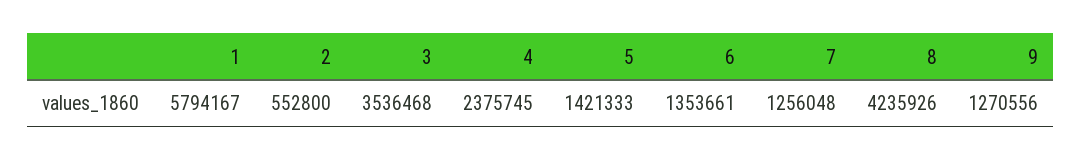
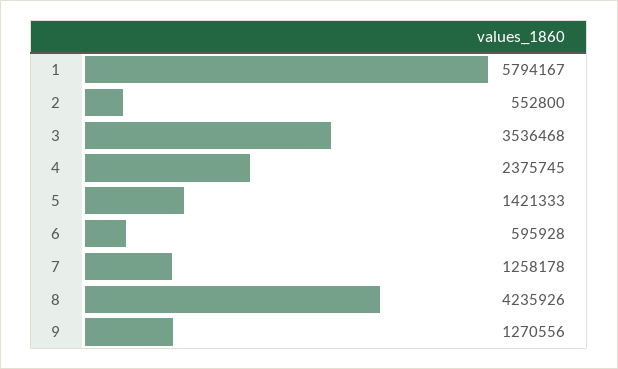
6: 1353661 -> 595928
7: 1256048 -> 1258178

